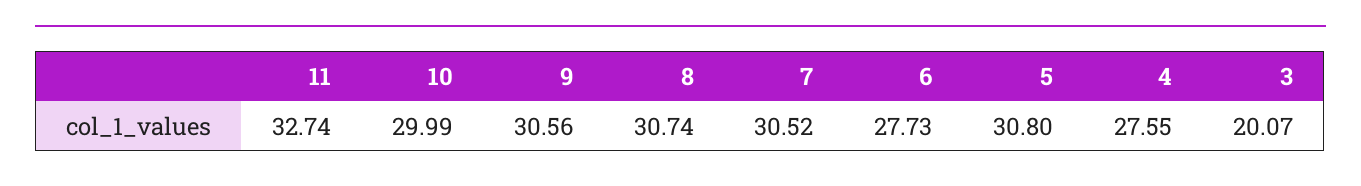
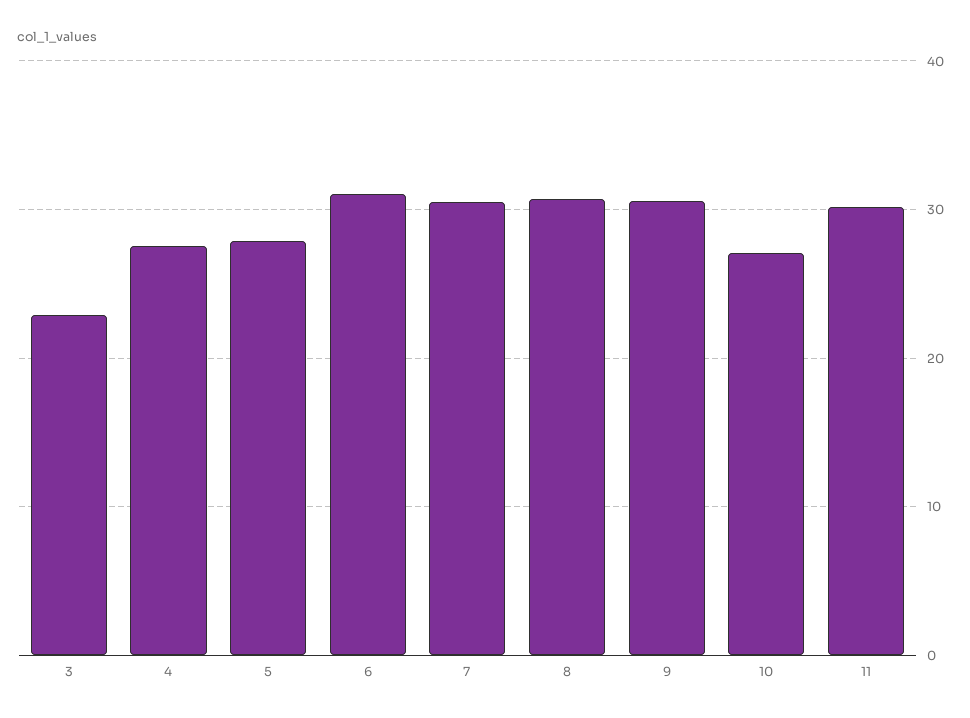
11: 32.74 -> 30
10: 29.99 -> 27
6: 27.73 -> 31
5: 30.8 -> 28
3: 20.07 -> 23

